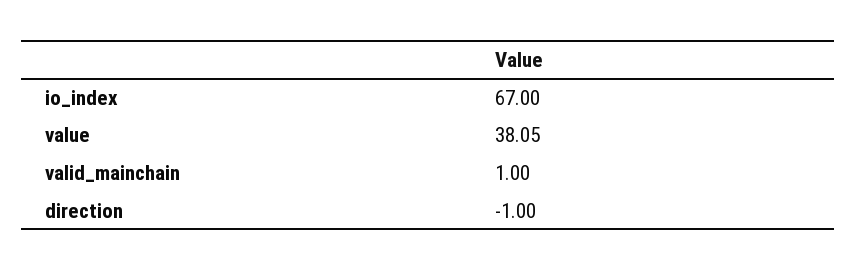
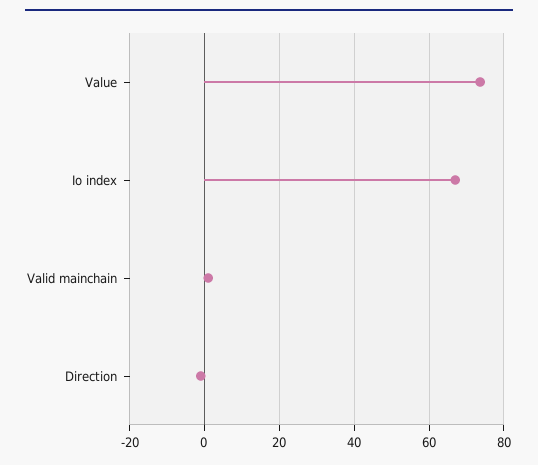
value: 38.05 -> 74

